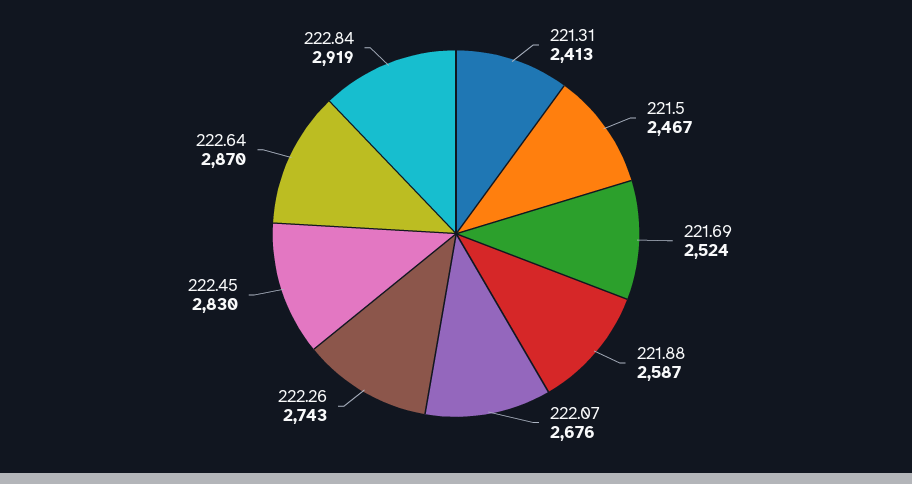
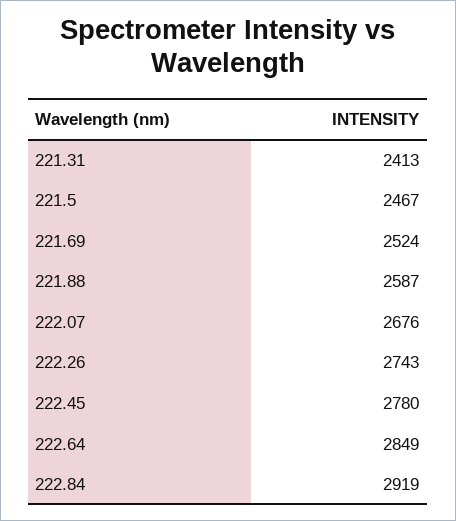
222.45: 2830 -> 2780
222.64: 2870 -> 2849

